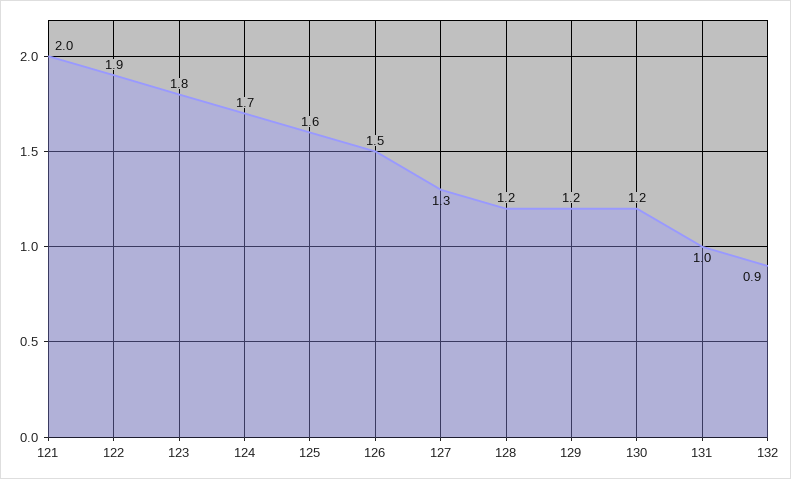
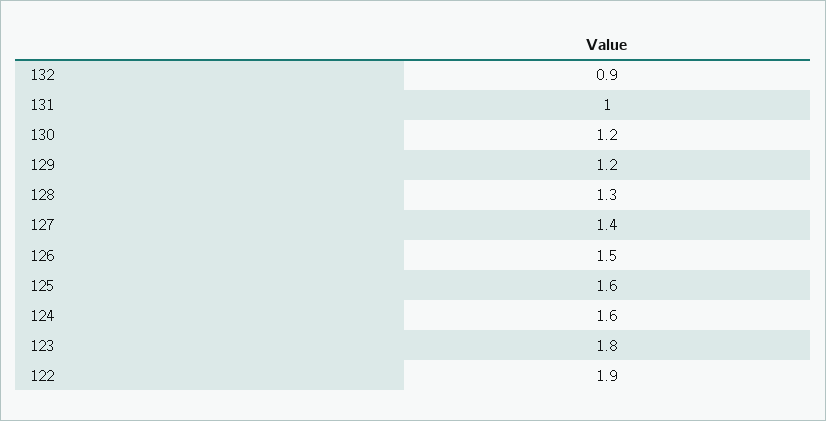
121: 2 -> none
124: 1.7 -> 1.6
127: 1.3 -> 1.4
128: 1.2 -> 1.3

